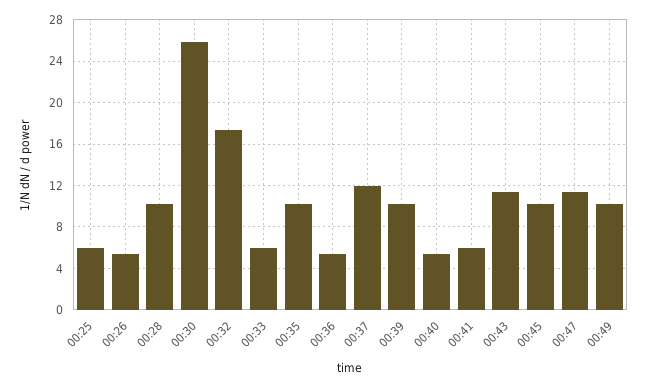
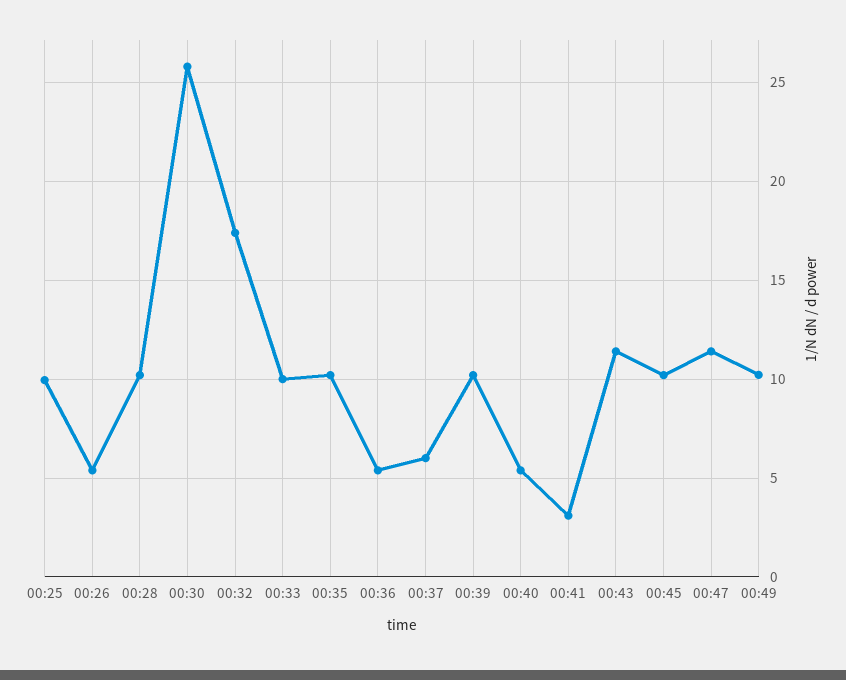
00:25: 6 -> 10
00:33: 6 -> 10
00:37: 12 -> 6
00:41: 6 -> 3

